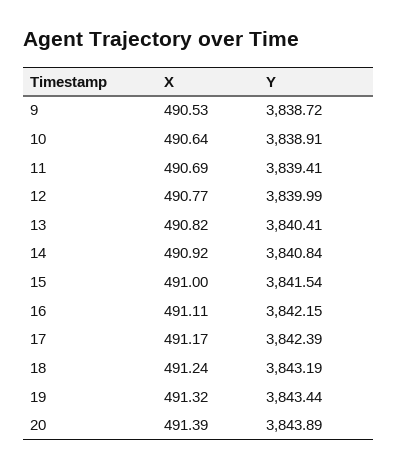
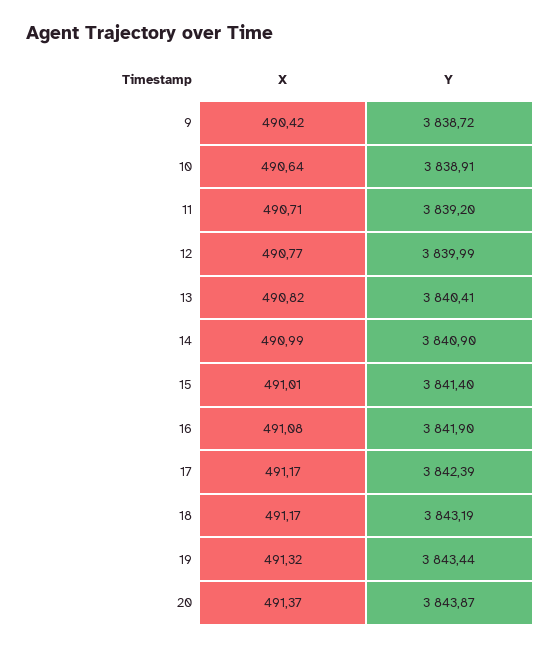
X, 9: 490.53 -> 490.42
X, 11: 490.69 -> 490.71
Y, 11: 3839.41 -> 3839.2
X, 14: 490.92 -> 490.99
Y, 14: 3840.84 -> 3840.9
X, 15: 491 -> 491.01
Y, 15: 3841.54 -> 3841.4
X, 16: 491.11 -> 491.08
Y, 16: 3842.15 -> 3841.9
X, 18: 491.24 -> 491.17
X, 20: 491.39 -> 491.37
Y, 20: 3843.89 -> 3843.87

